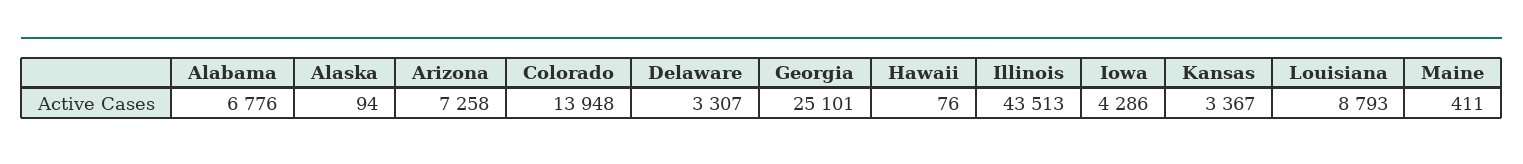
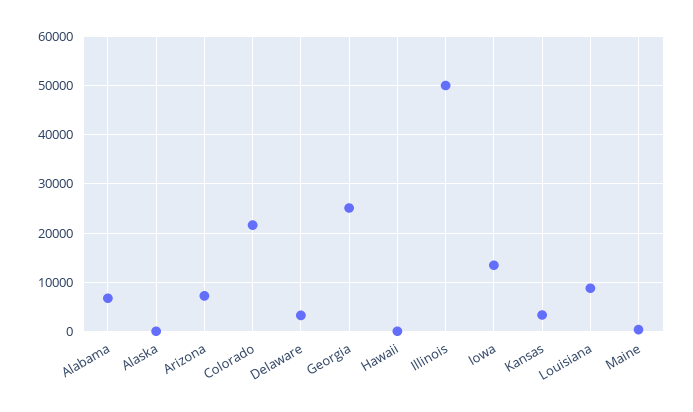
Colorado: 13948 -> 22000
Illinois: 43513 -> 50000
Iowa: 4286 -> 14000

